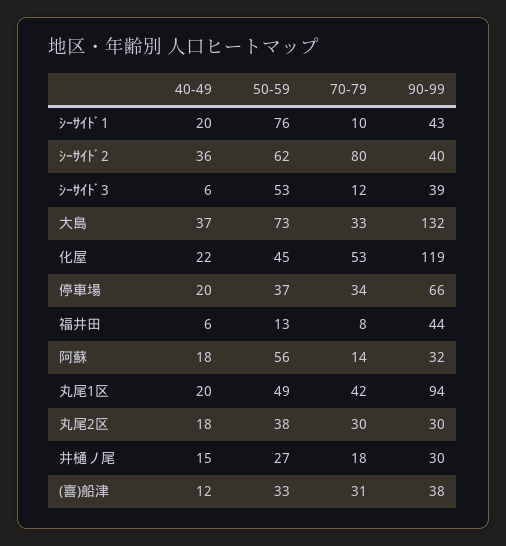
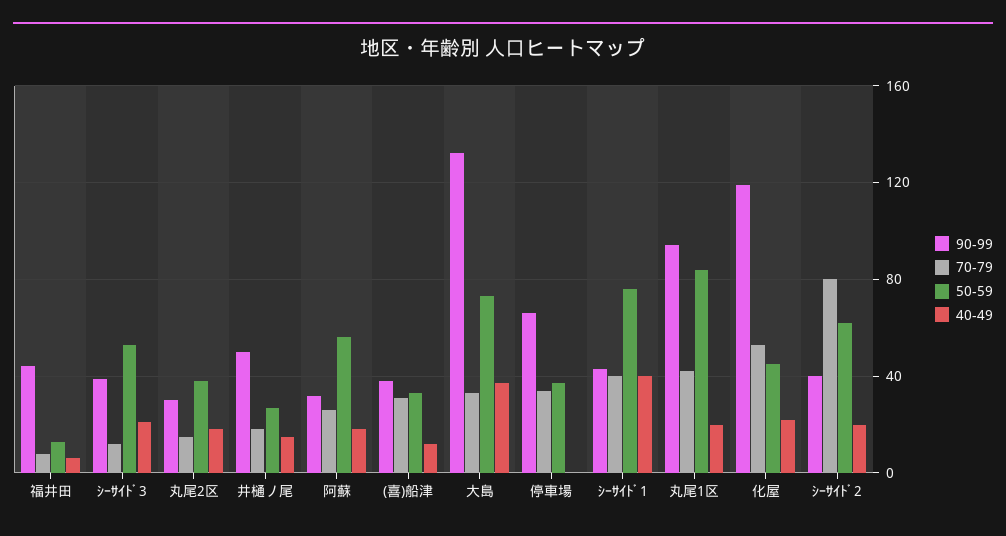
40-49, ｼｰｻｲﾄﾞ1: 20 -> 40
70-79, ｼｰｻｲﾄﾞ1: 10 -> 40
40-49, ｼｰｻｲﾄﾞ2: 36 -> 20
40-49, ｼｰｻｲﾄﾞ3: 6 -> 20
40-49, 停車場: 20 -> 0
70-79, 阿蘇: 14 -> 25
50-59, 丸尾1区: 49 -> 85
70-79, 丸尾2区: 30 -> 15
90-99, 井樋ノ尾: 30 -> 50

